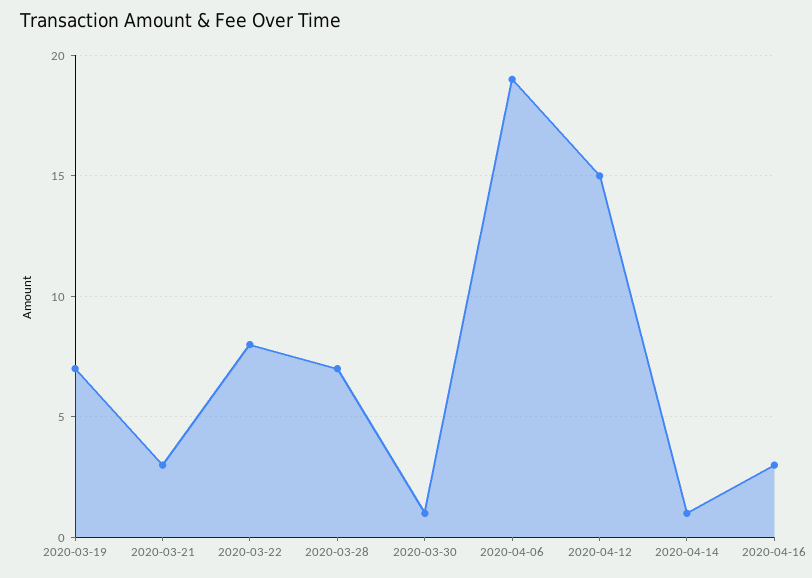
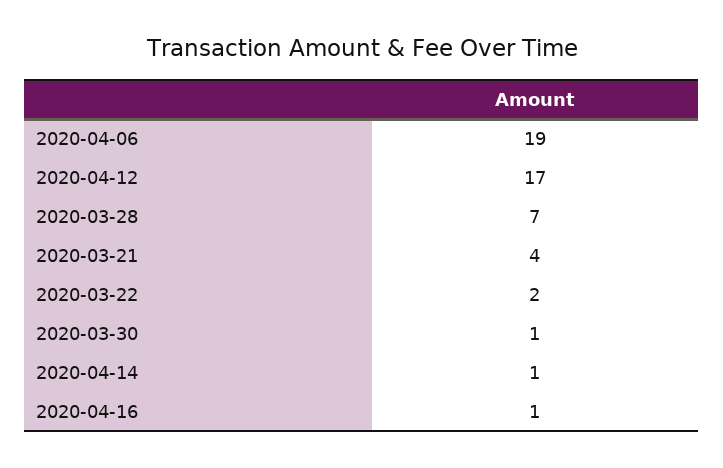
2020-03-19: 7 -> none
2020-03-21: 3 -> 4
2020-03-22: 8 -> 2
2020-04-12: 15 -> 17
2020-04-16: 3 -> 1

